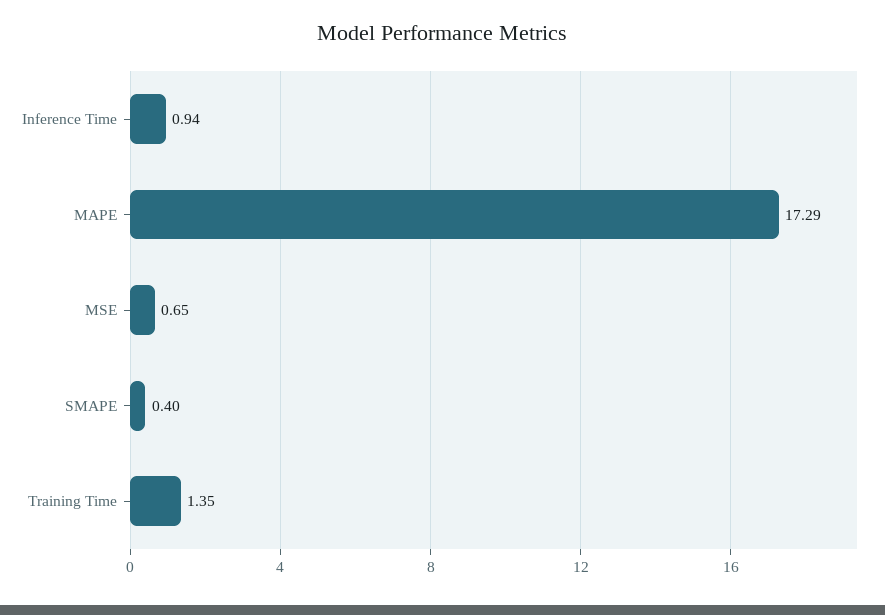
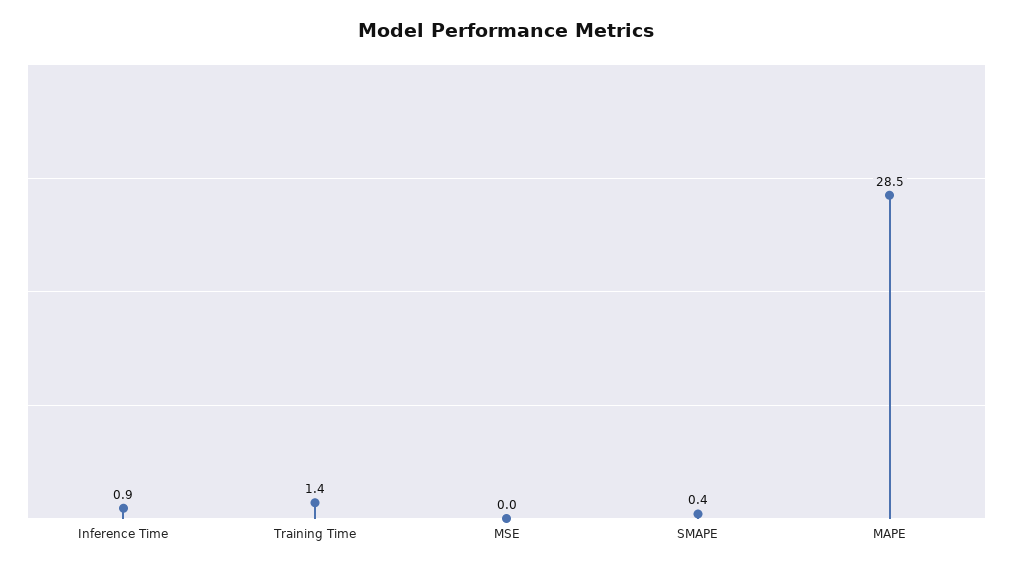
MAPE: 17.29 -> 28.5
MSE: 0.65 -> 0

